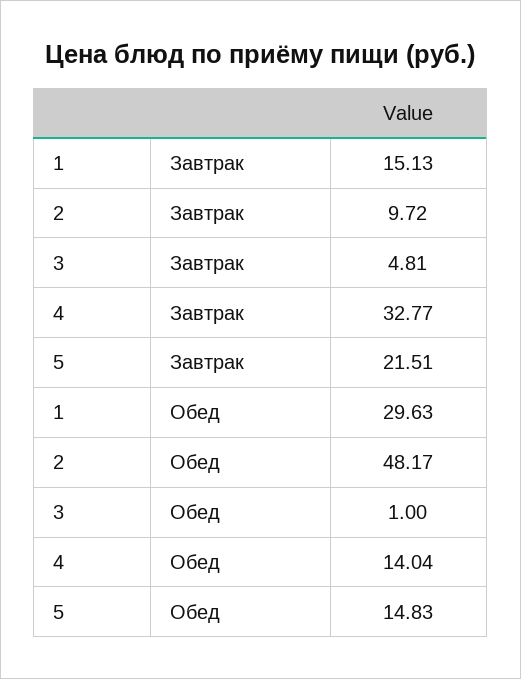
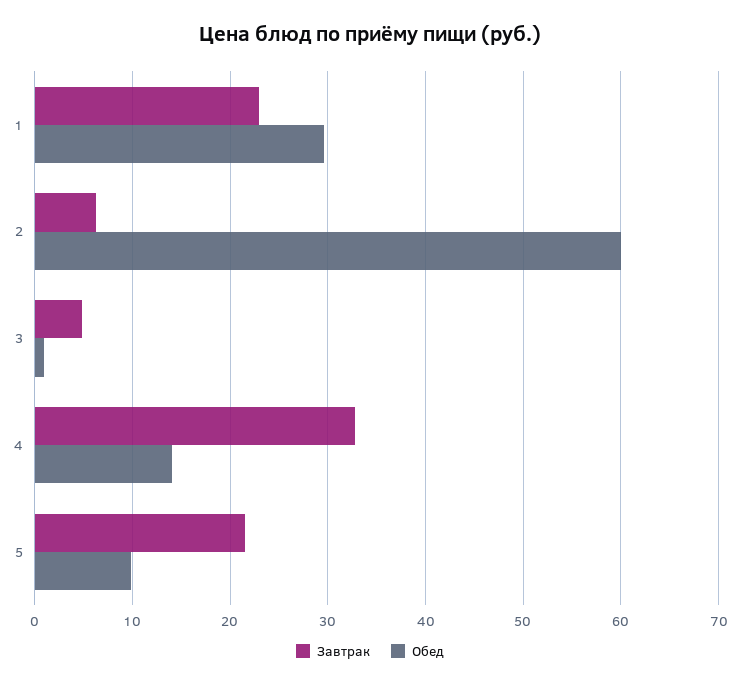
Завтрак, 1: 15.13 -> 23
Завтрак, 2: 9.72 -> 6
Обед, 2: 48.17 -> 60
Обед, 5: 14.83 -> 10

